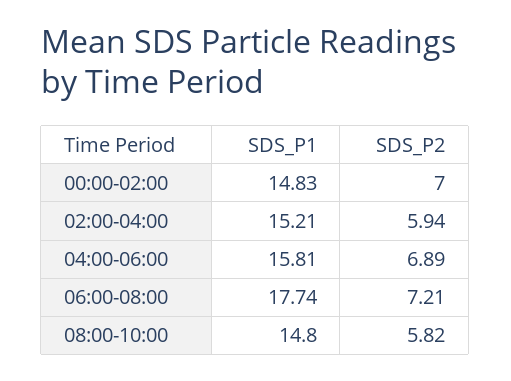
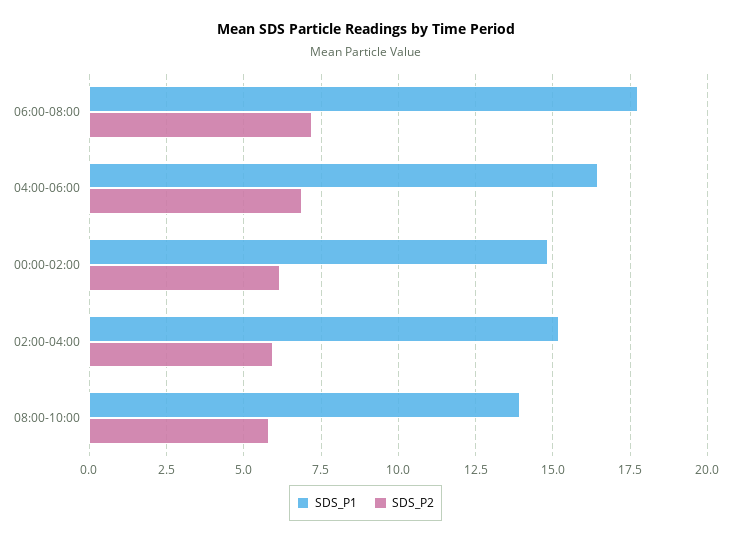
SDS_P2, 00:00-02:00: 7 -> 6.25
SDS_P1, 04:00-06:00: 15.81 -> 16.5
SDS_P1, 08:00-10:00: 14.8 -> 14

